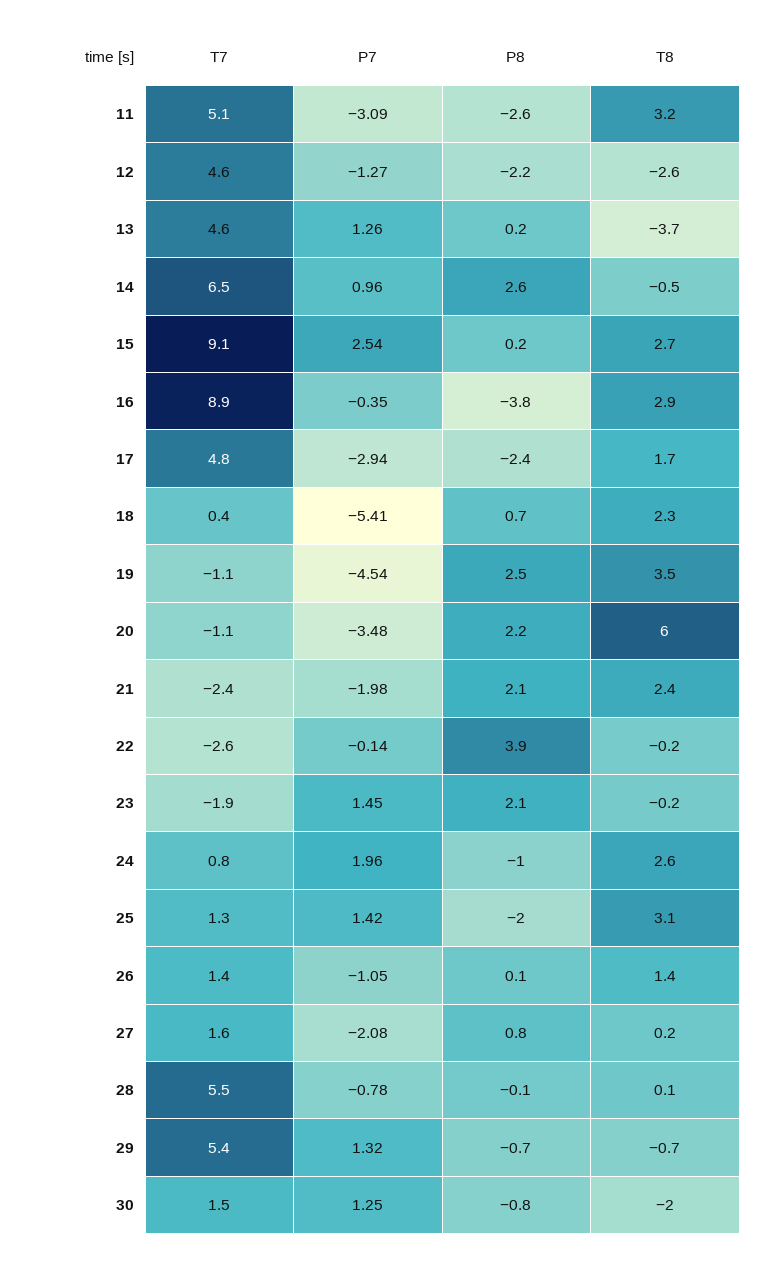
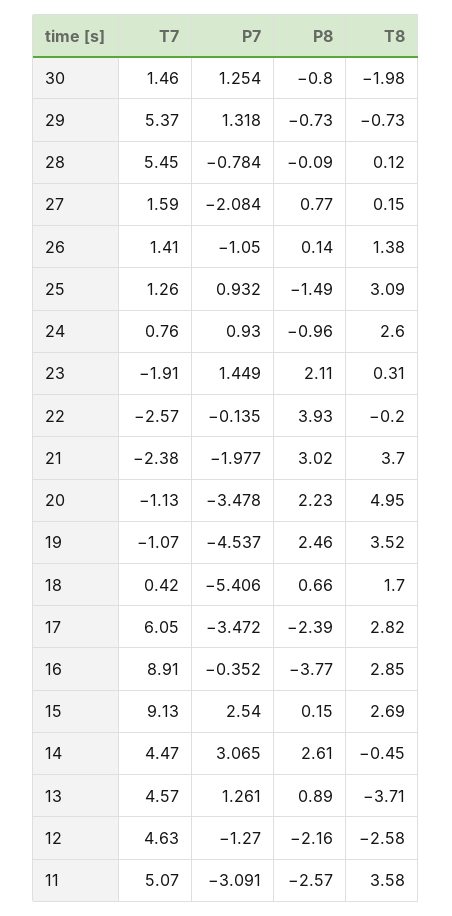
T8, 11: 3.2 -> 3.58
P8, 13: 0.2 -> 0.89
T7, 14: 6.5 -> 4.47
P7, 14: 0.96 -> 3.065
T7, 17: 4.8 -> 6.05
P7, 17: -2.94 -> -3.472
T8, 17: 1.7 -> 2.82
T8, 18: 2.3 -> 1.7
T8, 20: 6 -> 4.95
P8, 21: 2.1 -> 3.02
T8, 21: 2.4 -> 3.7
T8, 23: -0.2 -> 0.31
P7, 24: 1.96 -> 0.93
P7, 25: 1.42 -> 0.932
P8, 25: -2 -> -1.49

